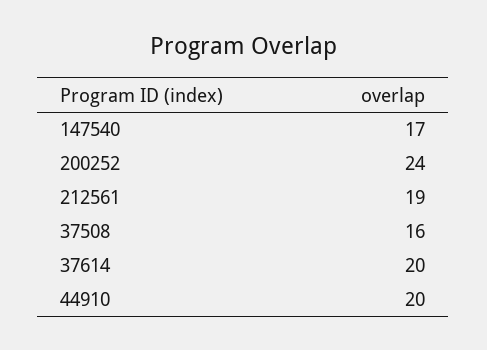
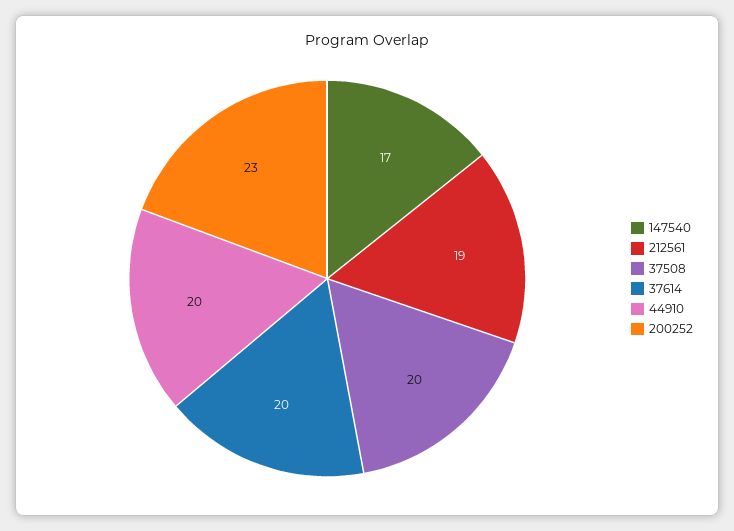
200252: 24 -> 23
37508: 16 -> 20

